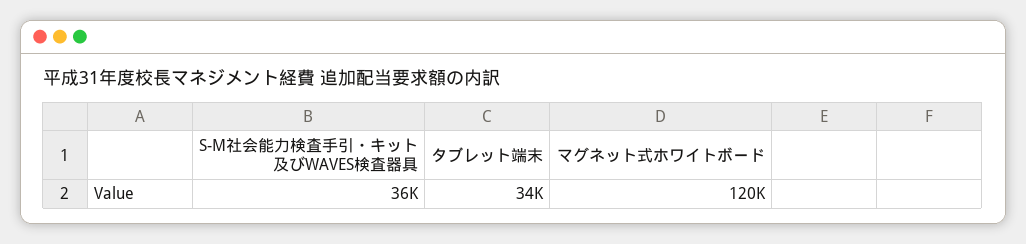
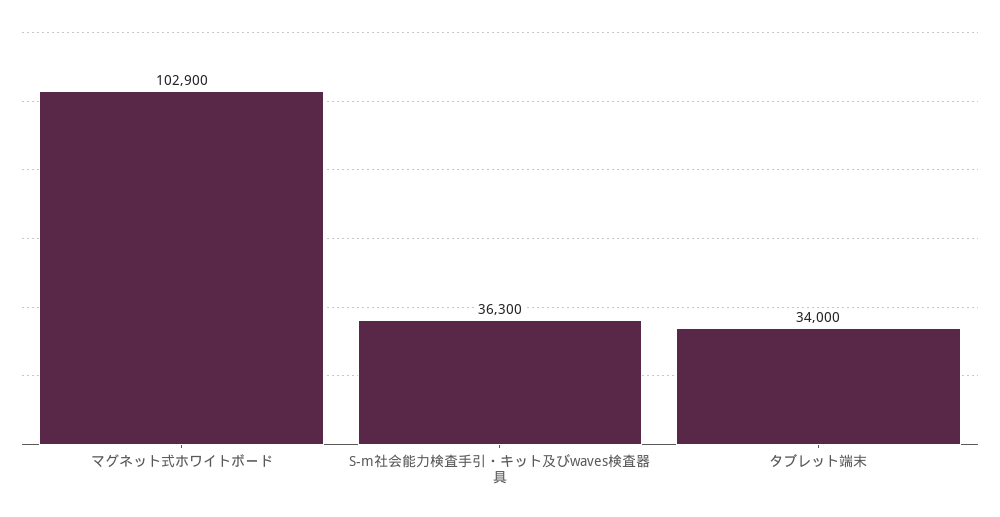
マグネット式ホワイトボード: 120000 -> 102900

